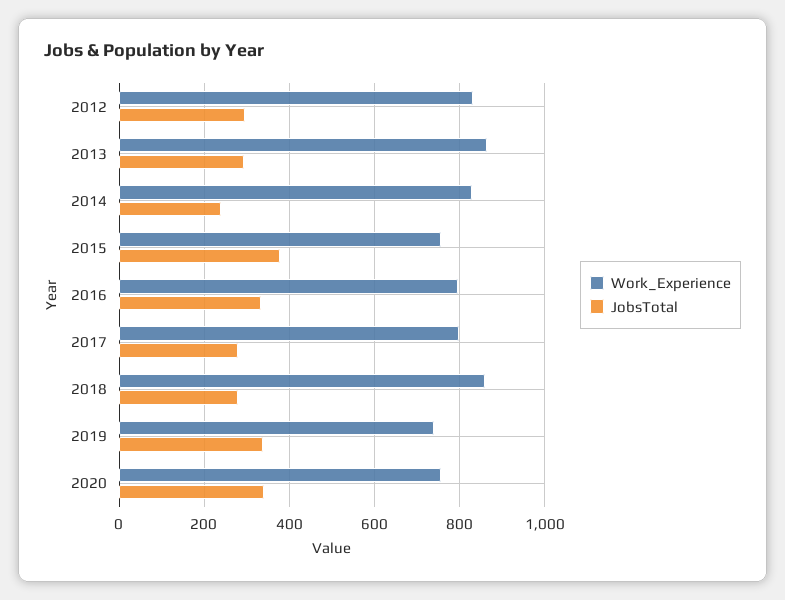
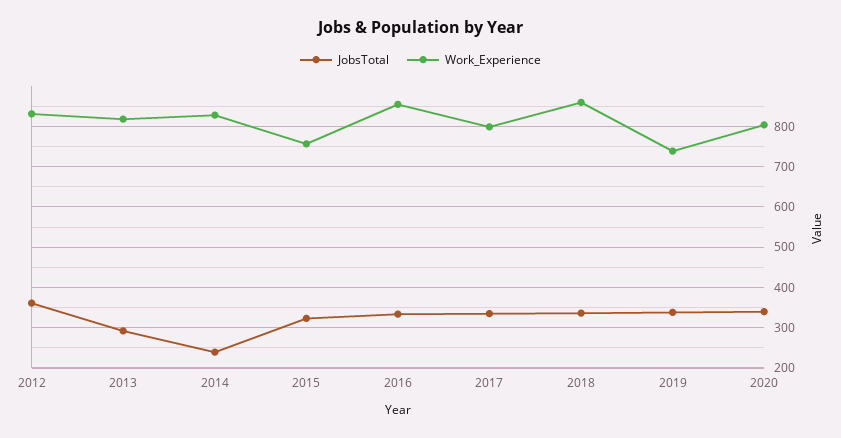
JobsTotal, 2012: 300 -> 360
Work_Experience, 2013: 860 -> 820
JobsTotal, 2015: 380 -> 320
Work_Experience, 2016: 800 -> 860
JobsTotal, 2017: 280 -> 340
JobsTotal, 2018: 280 -> 340
Work_Experience, 2020: 760 -> 800

